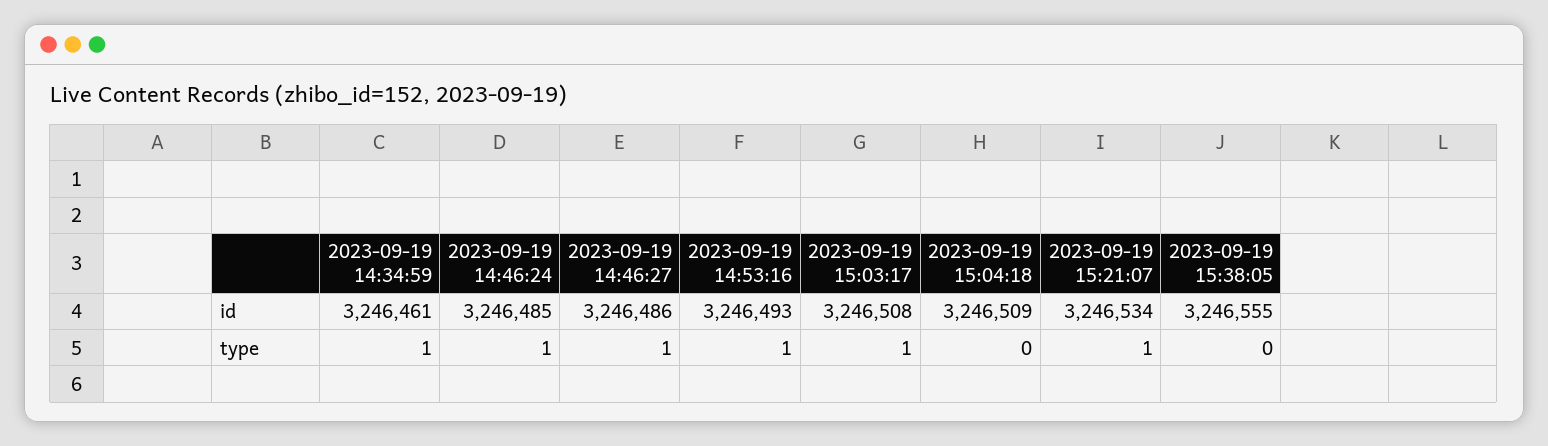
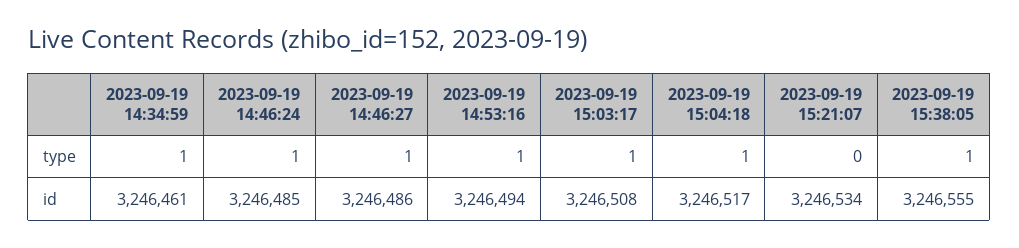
2023-09-19 14:53:16, id: 3246493 -> 3246494
2023-09-19 15:04:18, id: 3246509 -> 3246517
2023-09-19 15:04:18, type: 0 -> 1
2023-09-19 15:21:07, type: 1 -> 0
2023-09-19 15:38:05, type: 0 -> 1

